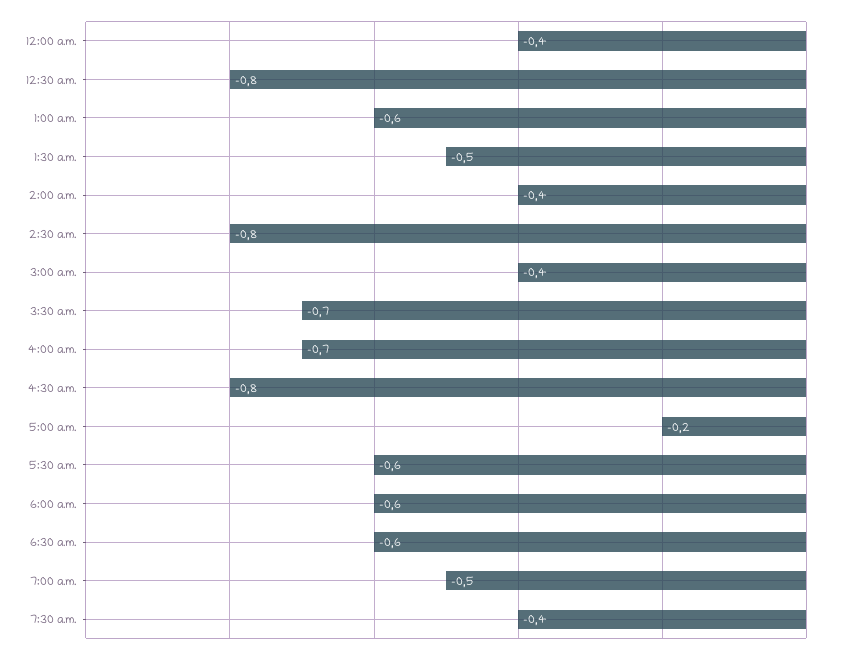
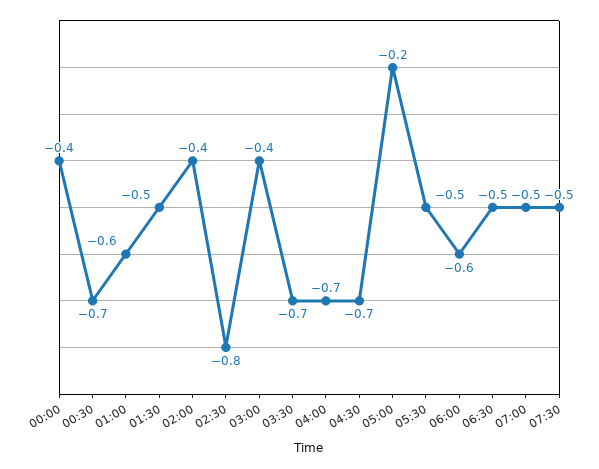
12:30 a.m.: -0.8 -> -0.7
4:30 a.m.: -0.8 -> -0.7
5:30 a.m.: -0.6 -> -0.5
6:30 a.m.: -0.6 -> -0.5
7:30 a.m.: -0.4 -> -0.5

